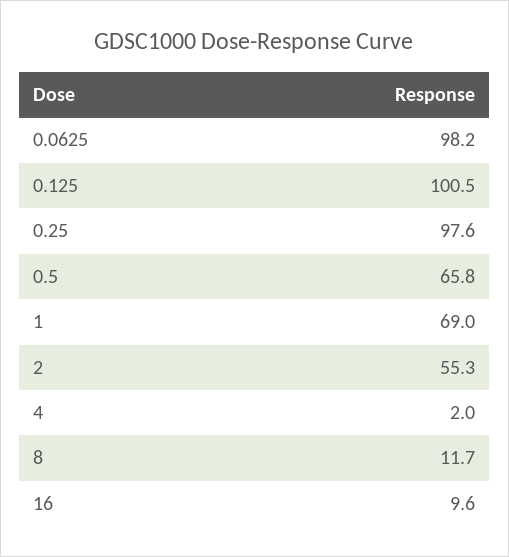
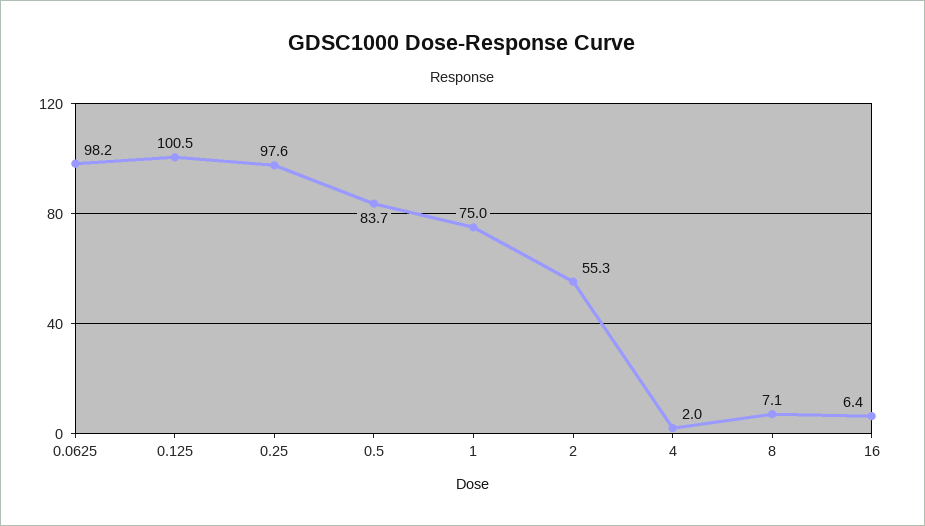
0.5: 65.8 -> 83.7
1: 69 -> 75
8: 11.7 -> 7.1
16: 9.6 -> 6.4

